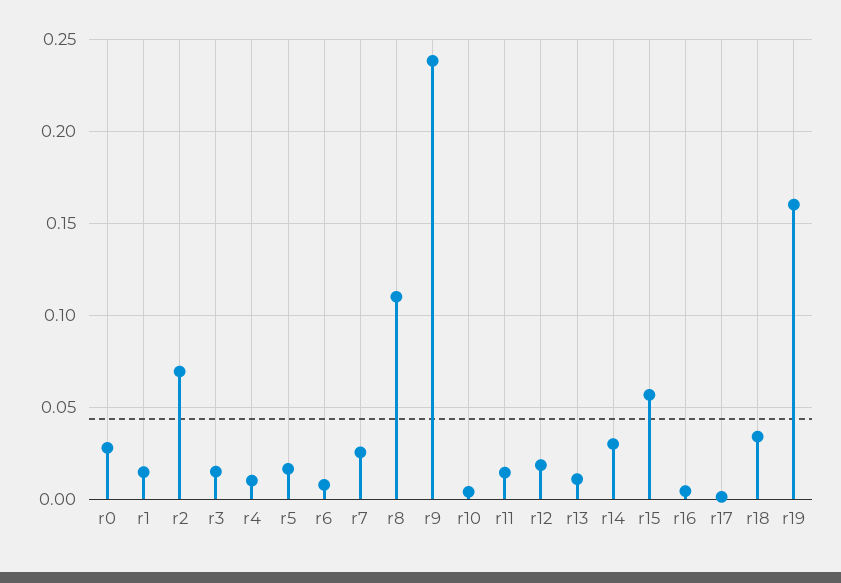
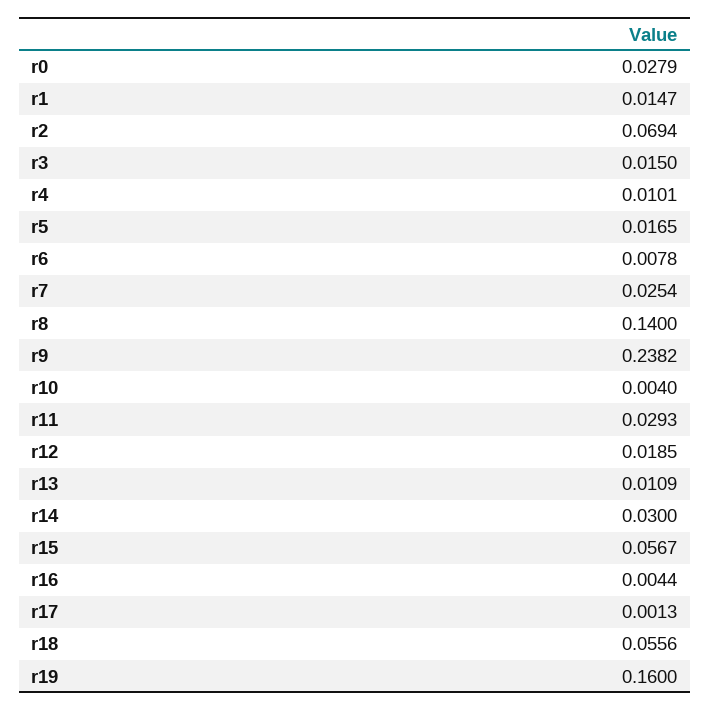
r8: 0.11 -> 0.14
r11: 0.015 -> 0.0293
r18: 0.035 -> 0.0556

